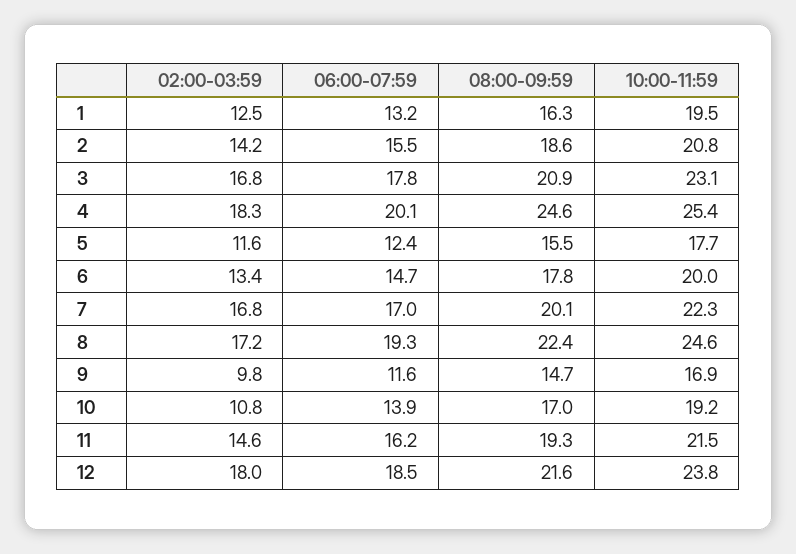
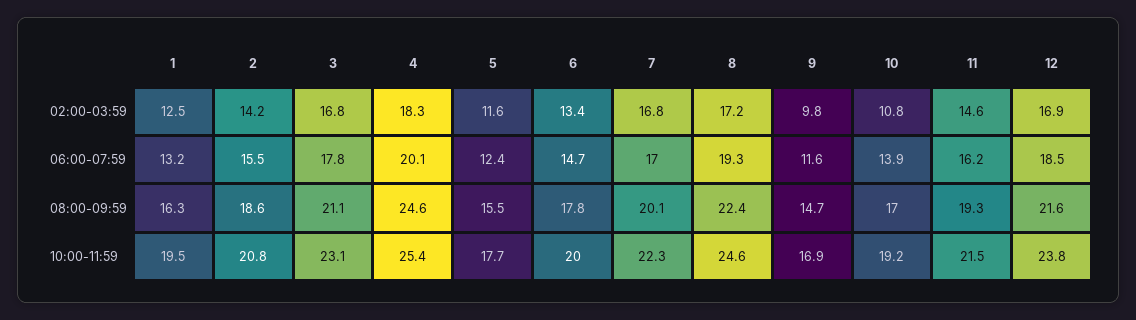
08:00-09:59, 3: 20.9 -> 21.1
02:00-03:59, 12: 18 -> 16.9

